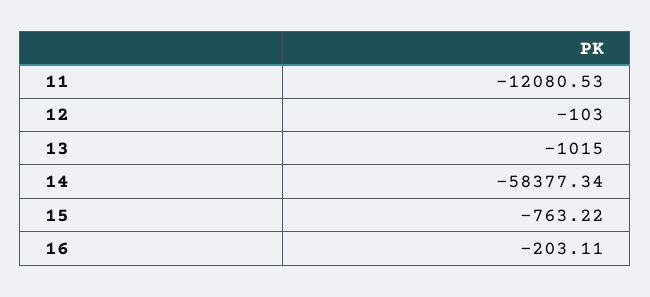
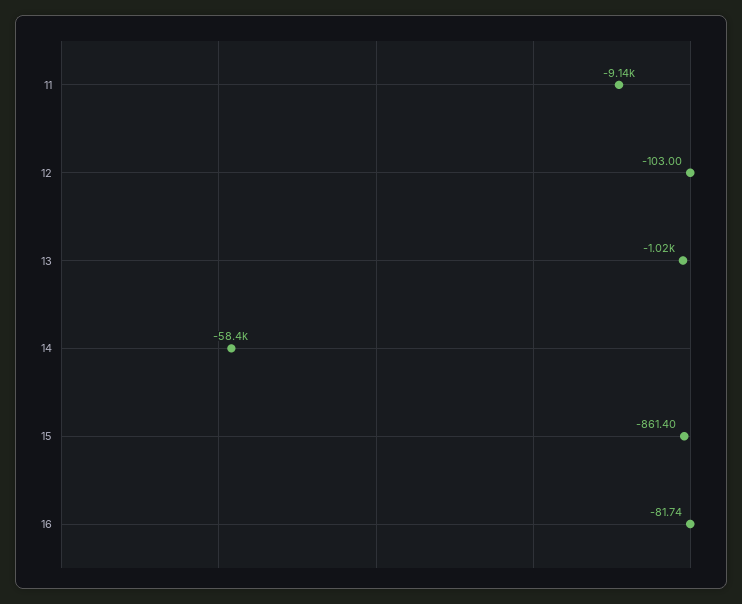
11: -12080.53 -> -9140
15: -763.22 -> -861.4
16: -203.11 -> -81.74

